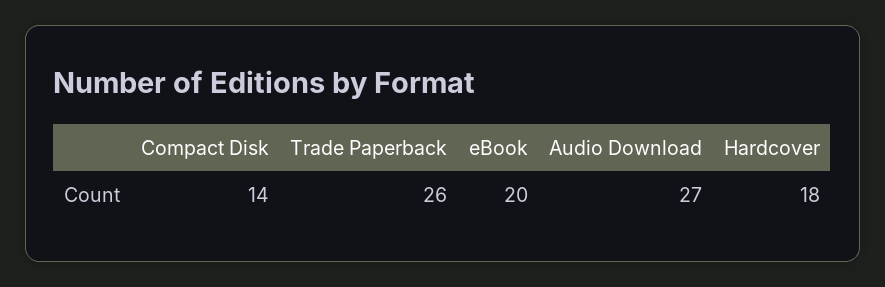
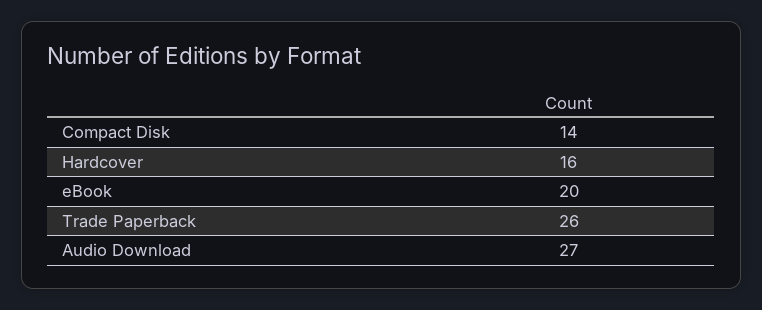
Hardcover: 18 -> 16

